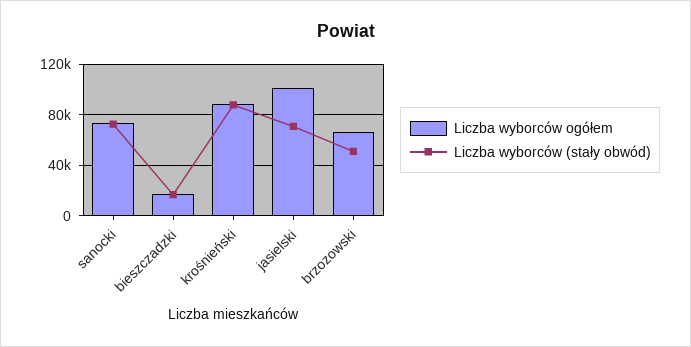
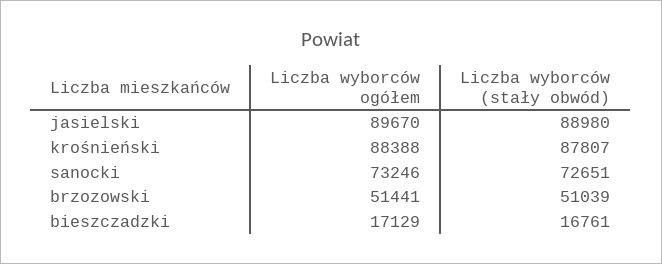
Liczba wyborców ogółem, jasielski: 100000 -> 89670
Liczba wyborców (stały obwód), jasielski: 70000 -> 88980
Liczba wyborców ogółem, brzozowski: 65000 -> 51441

